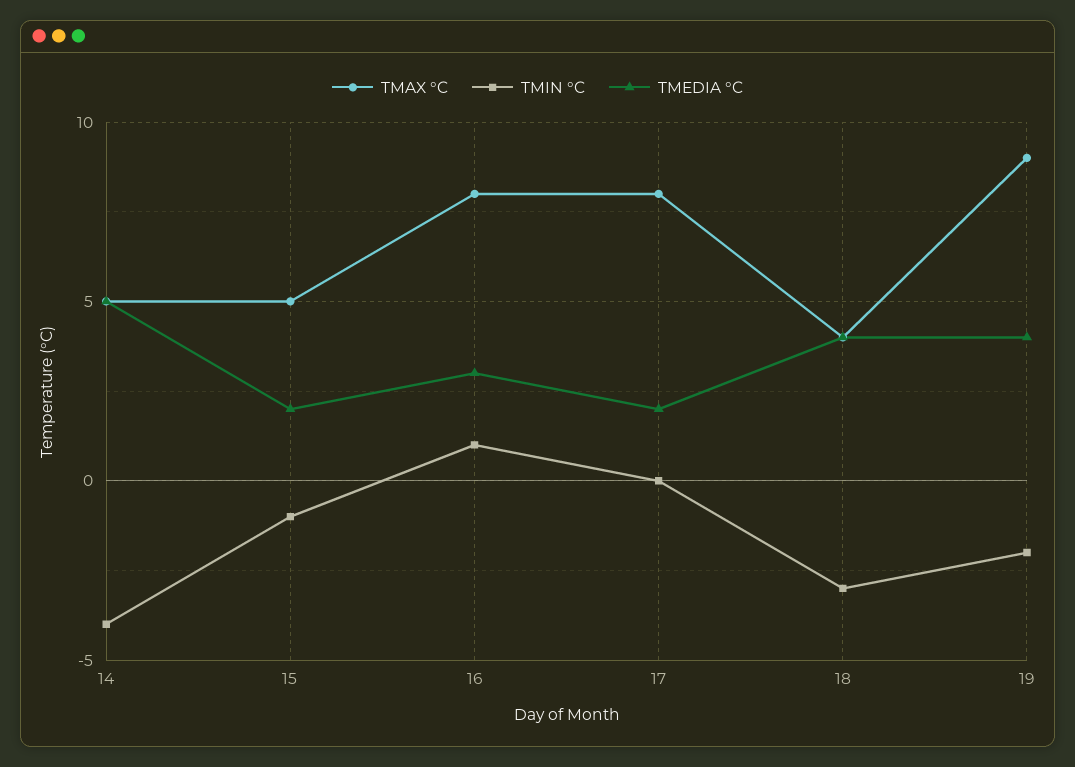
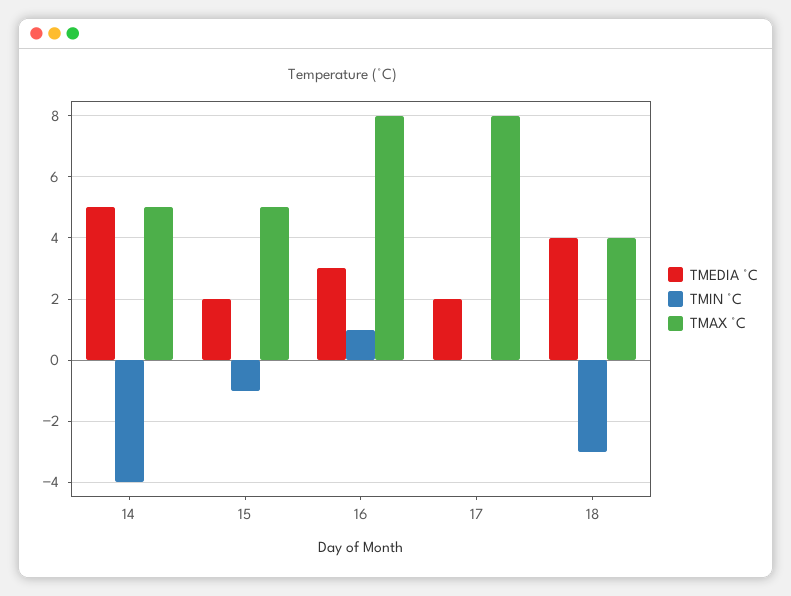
TMAX °C, 19: 9 -> none
TMIN °C, 19: -2 -> none
TMEDIA °C, 19: 4 -> none

